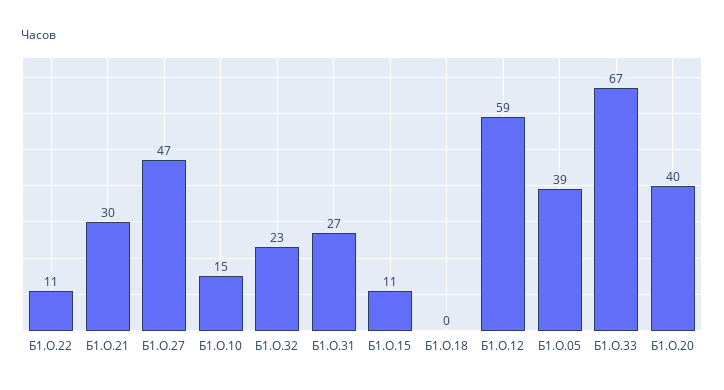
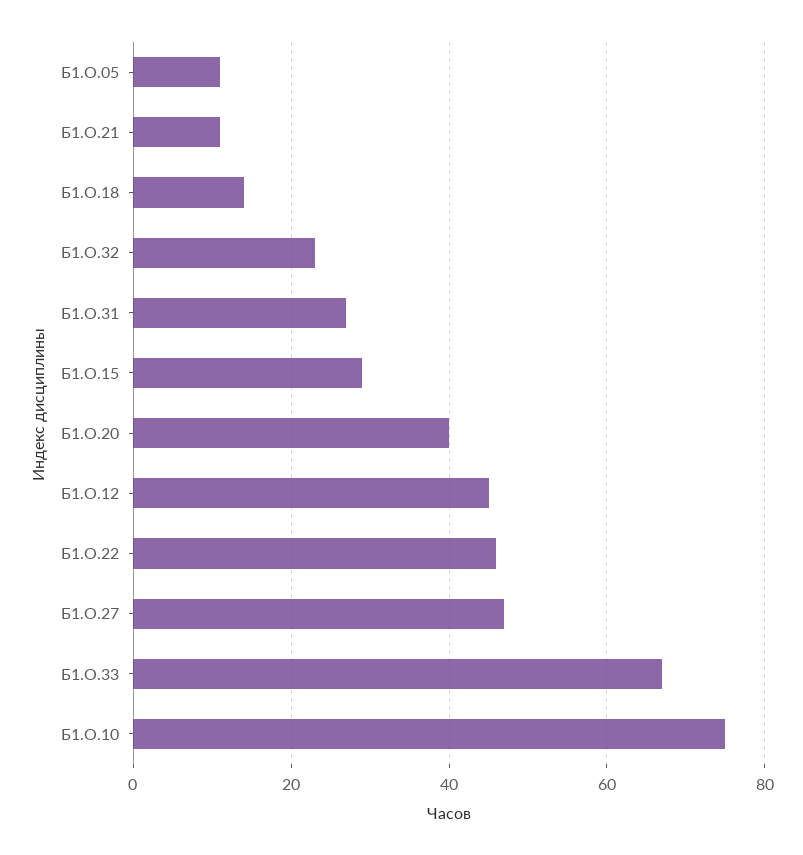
Б1.О.22: 11 -> 45
Б1.О.21: 30 -> 10
Б1.О.10: 15 -> 75
Б1.О.15: 11 -> 30
Б1.О.18: 0 -> 15
Б1.О.12: 59 -> 45
Б1.О.05: 39 -> 10

